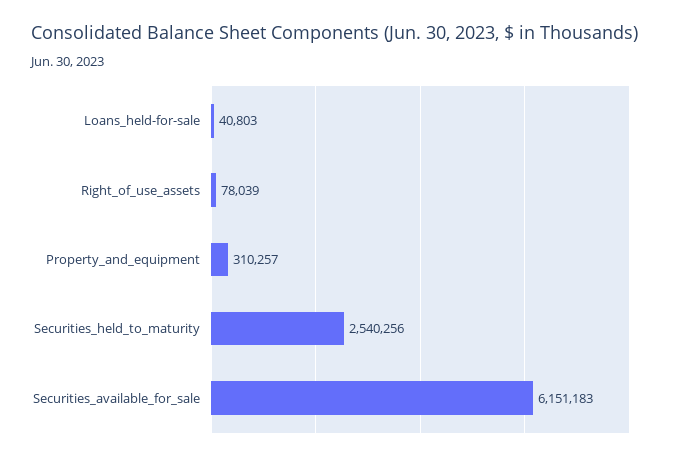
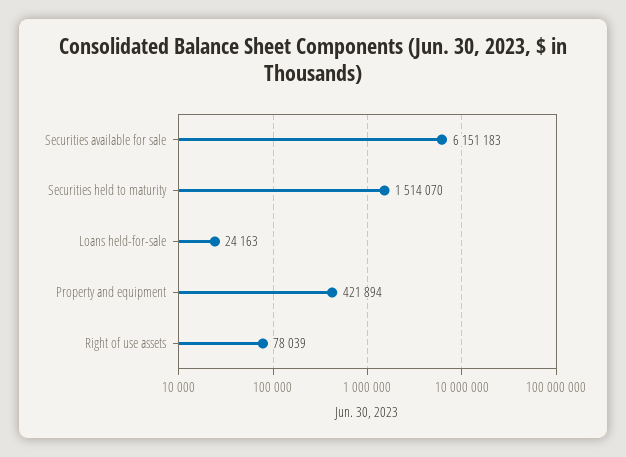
Loans_held-for-sale: 40803 -> 24163
Property_and_equipment: 310257 -> 421894
Securities_held_to_maturity: 2540256 -> 1514070

